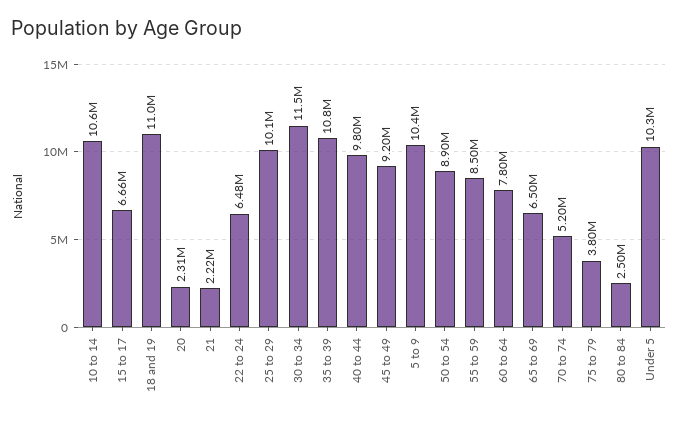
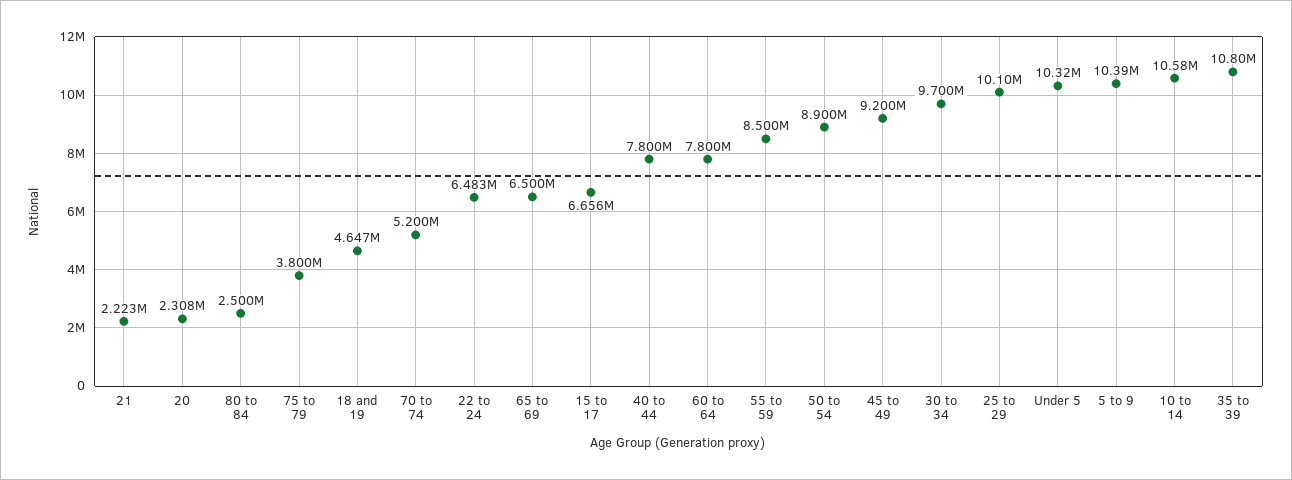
18 and 19: 11000000 -> 4647000
30 to 34: 11500000 -> 9700000
40 to 44: 9800000 -> 7800000

